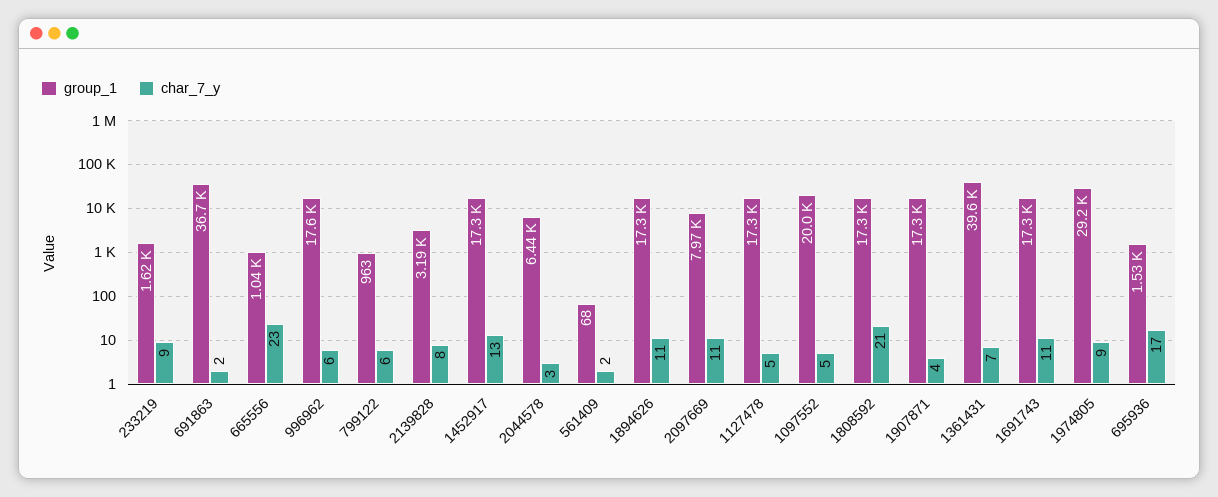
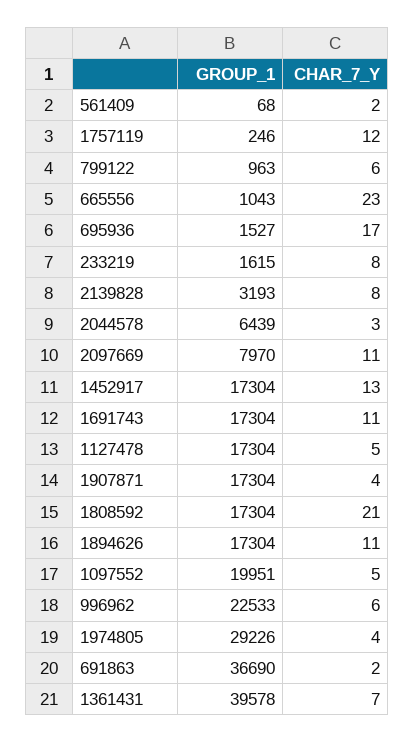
char_7_y, 233219: 9 -> 8
group_1, 996962: 17600 -> 22533
char_7_y, 1974805: 9 -> 4
group_1, 1757119: none -> 246
char_7_y, 1757119: none -> 12

